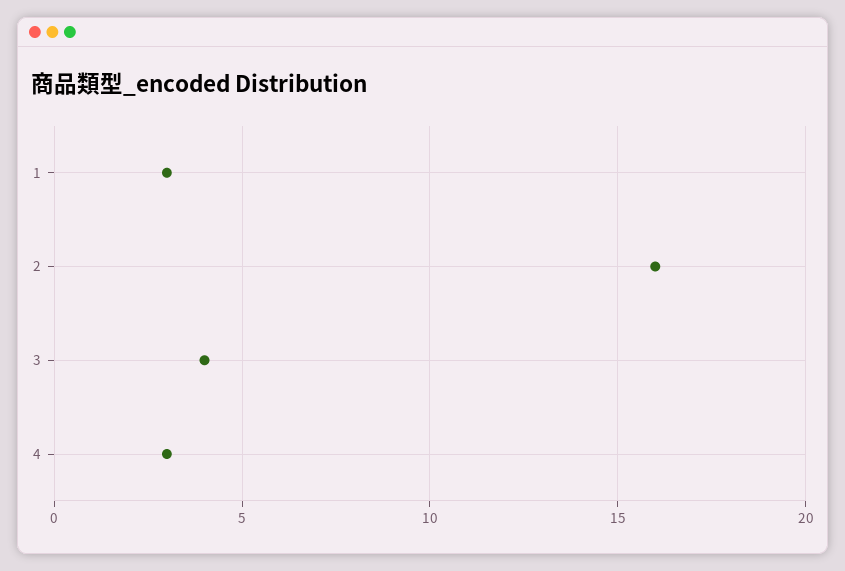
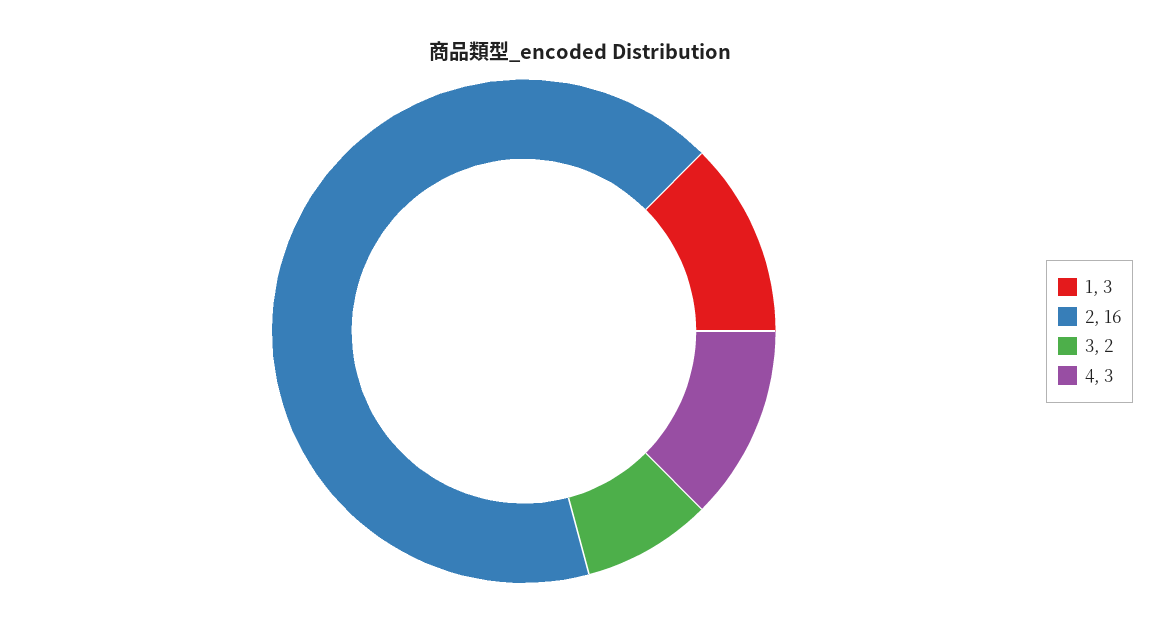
3: 4 -> 2

